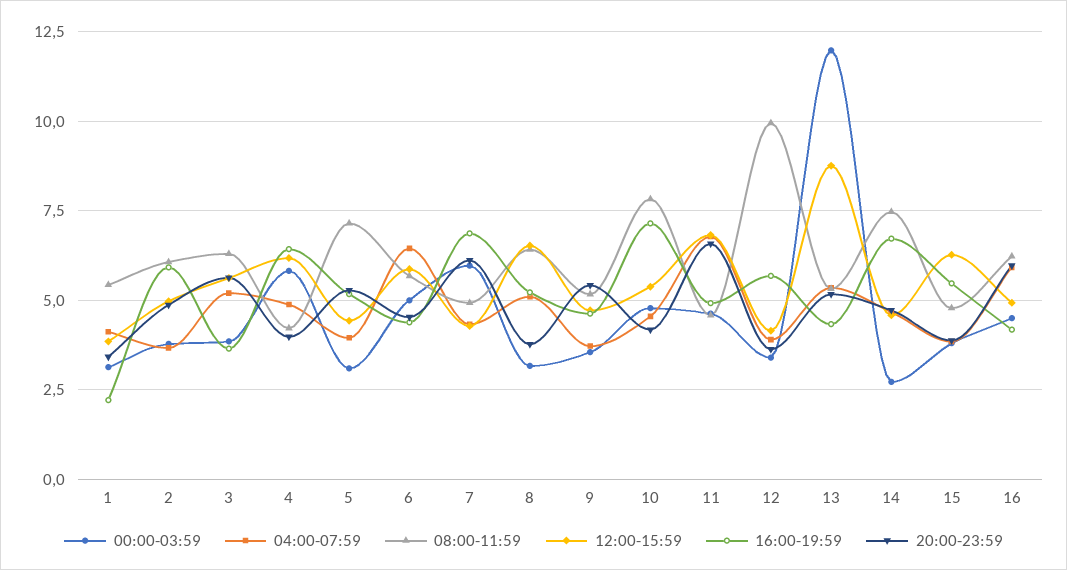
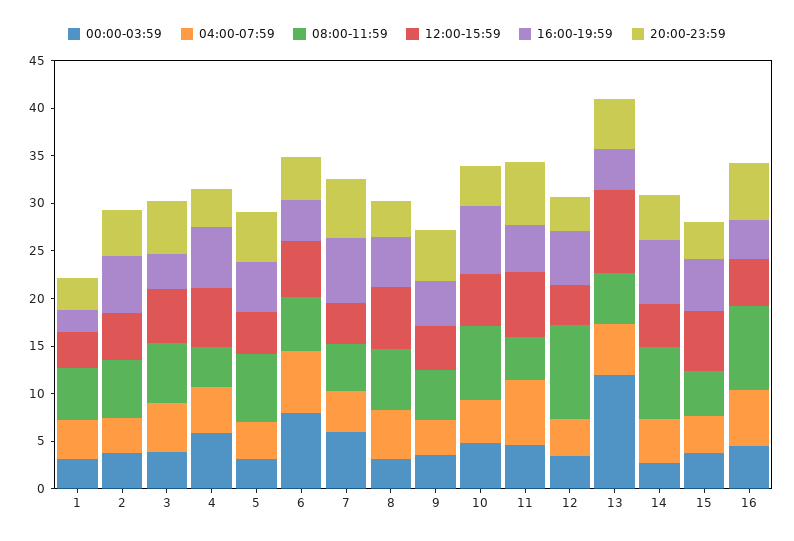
00:00-03:59, 6: 5 -> 8
08:00-11:59, 16: 6.25 -> 9

